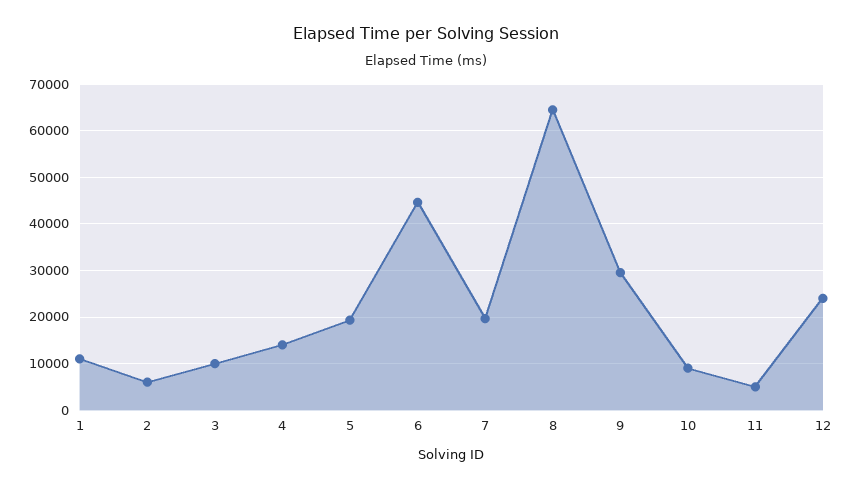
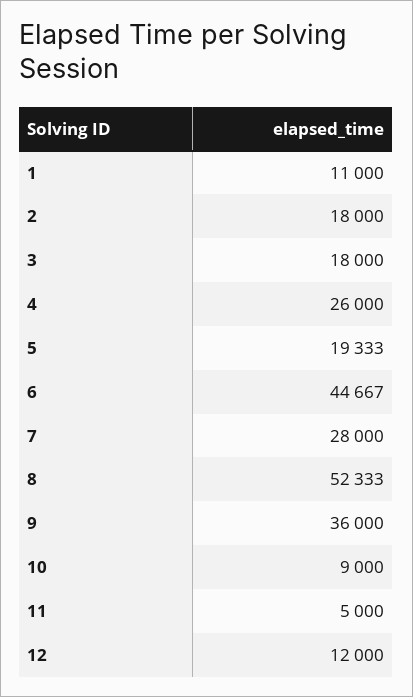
2: 6000 -> 18000
3: 10000 -> 18000
4: 14000 -> 26000
7: 20000 -> 28000
8: 64000 -> 52333
9: 30000 -> 36000
12: 24000 -> 12000

